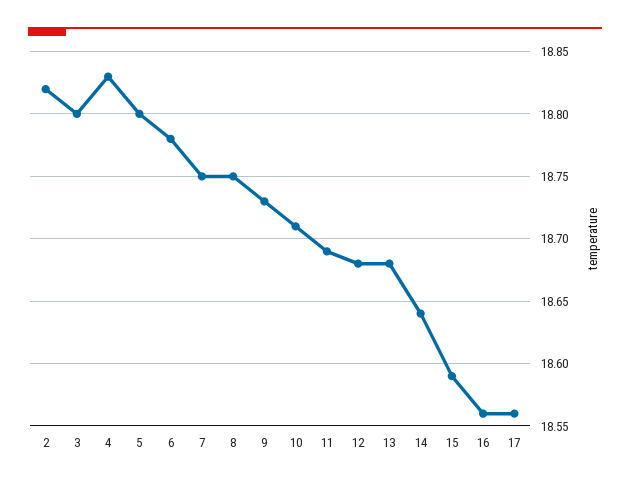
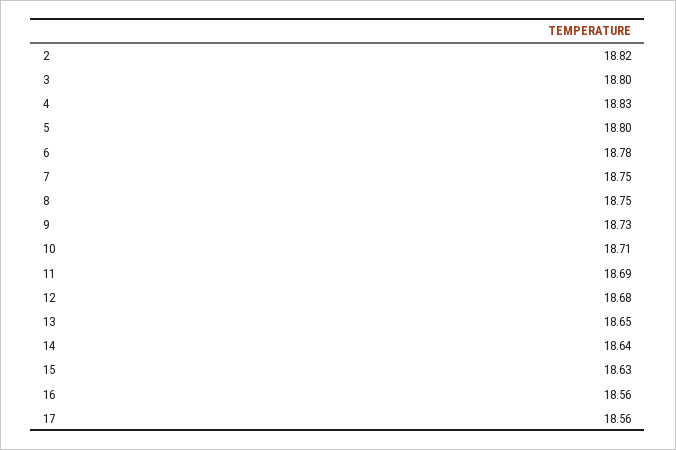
13: 18.68 -> 18.65
15: 18.59 -> 18.63

